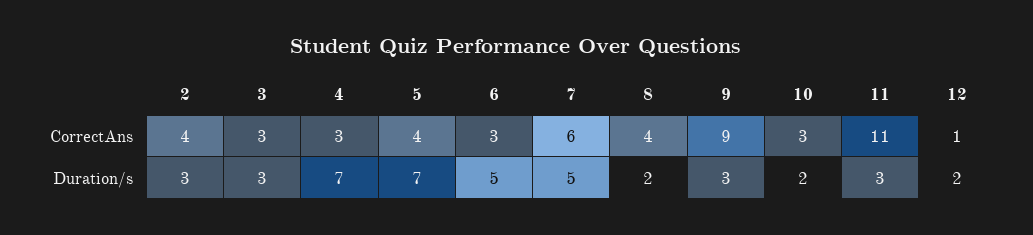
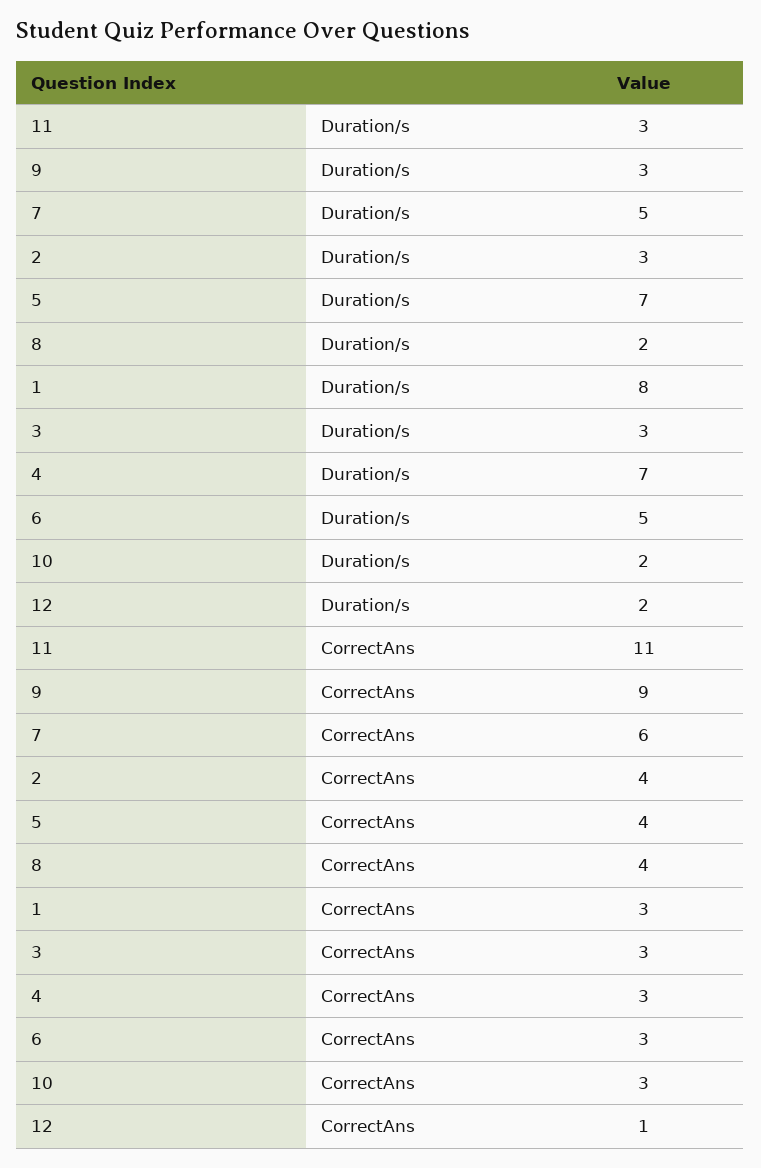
1, Duration/s: none -> 8
1, CorrectAns: none -> 3

